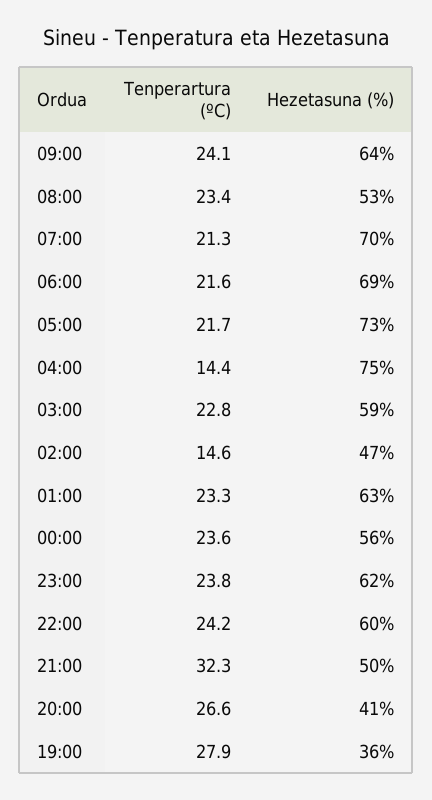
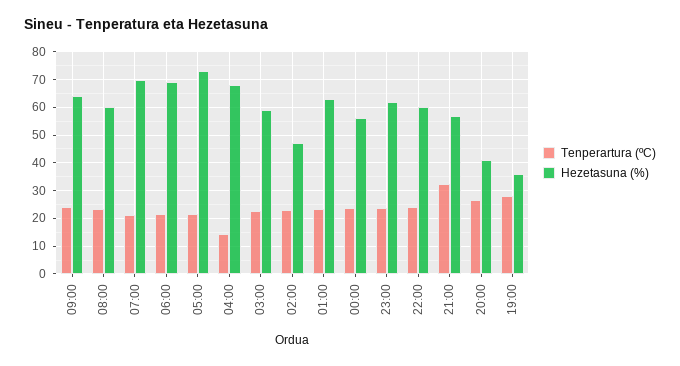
Hezetasuna (%), 08:00: 53 -> 60
Hezetasuna (%), 04:00: 75 -> 67.5
Tenperartura (ºC), 02:00: 14.6 -> 22.5
Hezetasuna (%), 21:00: 50 -> 57.5

